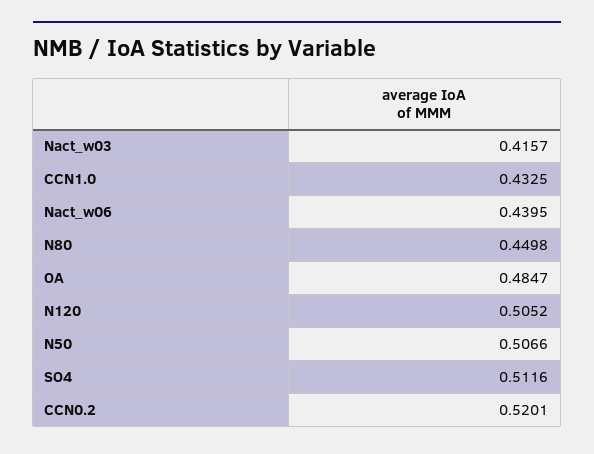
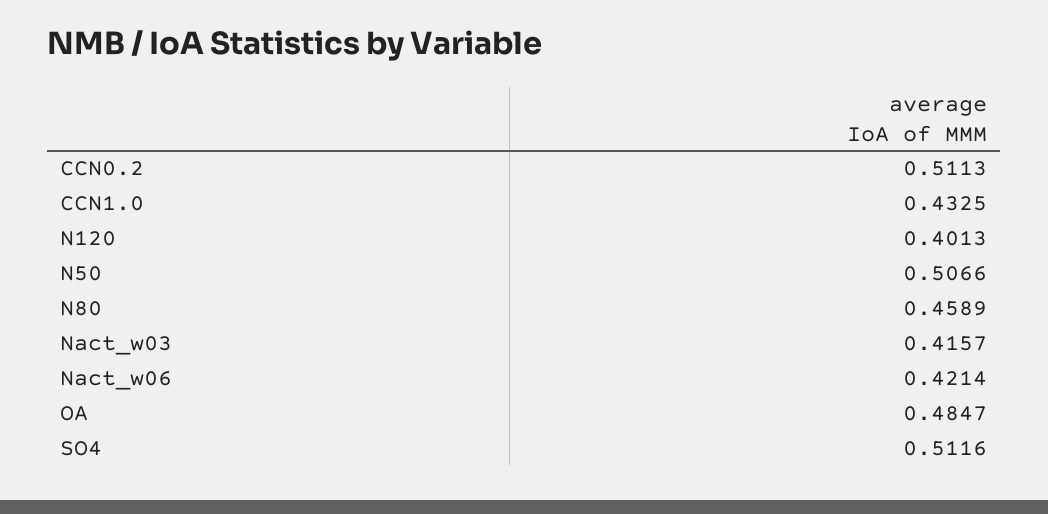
Nact_w06: 0.4395 -> 0.4214
N80: 0.4498 -> 0.4589
N120: 0.5052 -> 0.4013
CCN0.2: 0.5201 -> 0.5113

